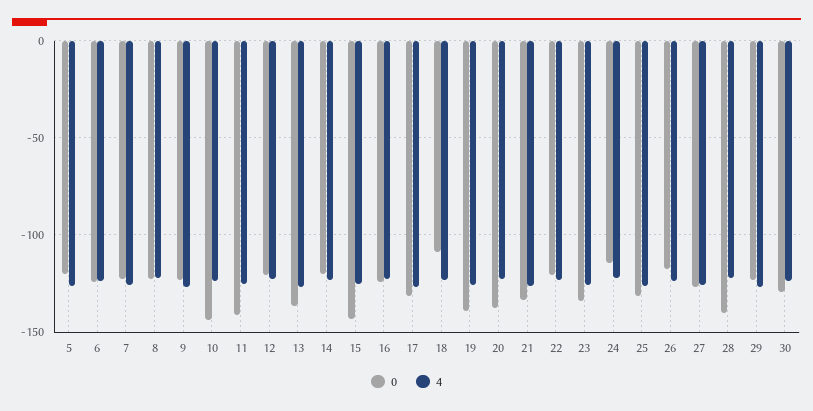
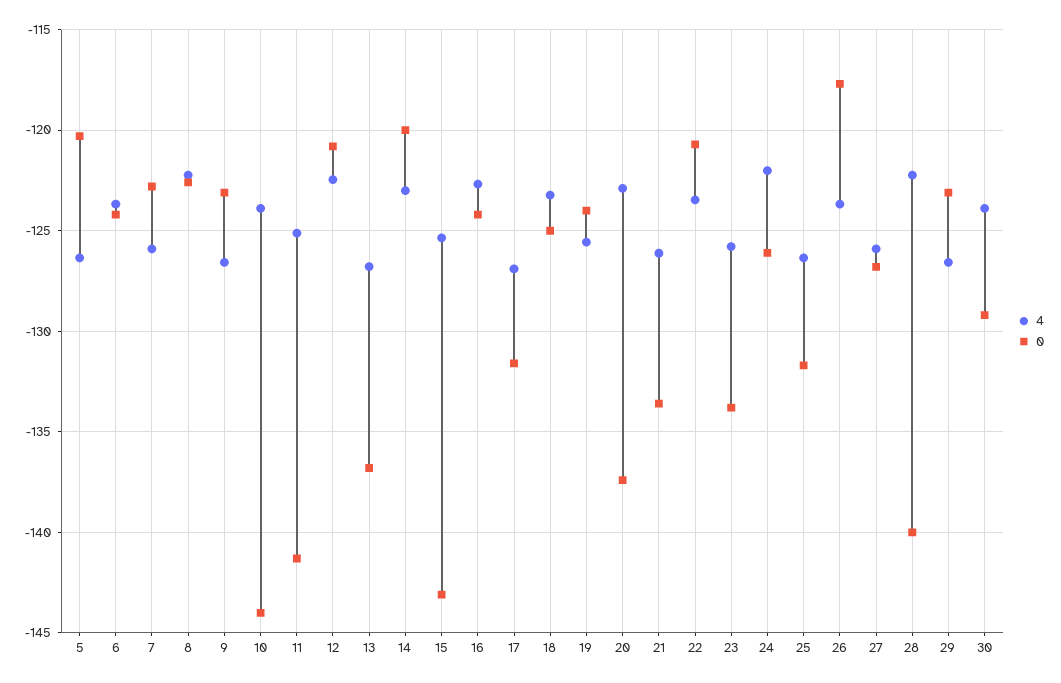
0, 18: -110 -> -125
0, 19: -140 -> -124
0, 24: -115 -> -126

